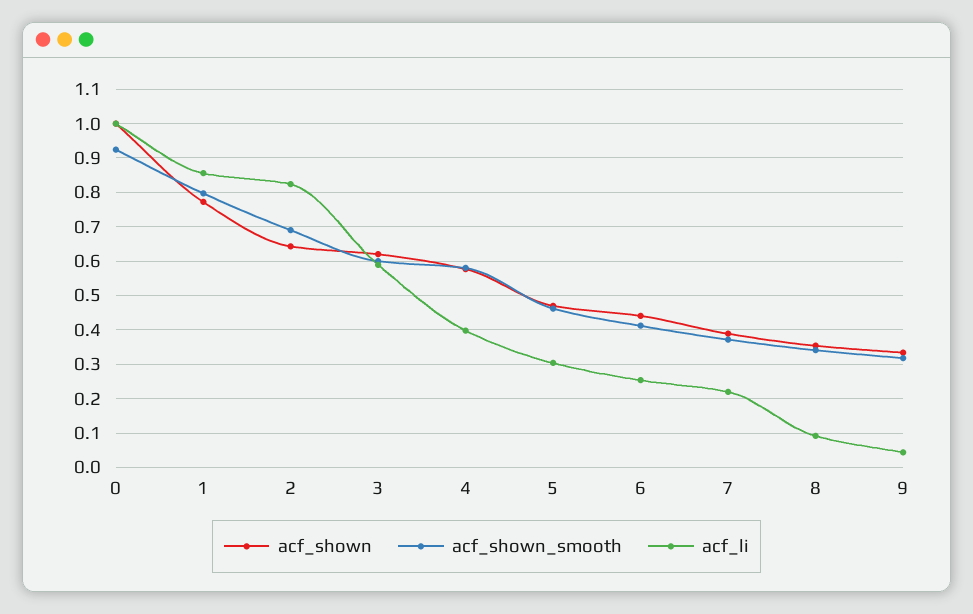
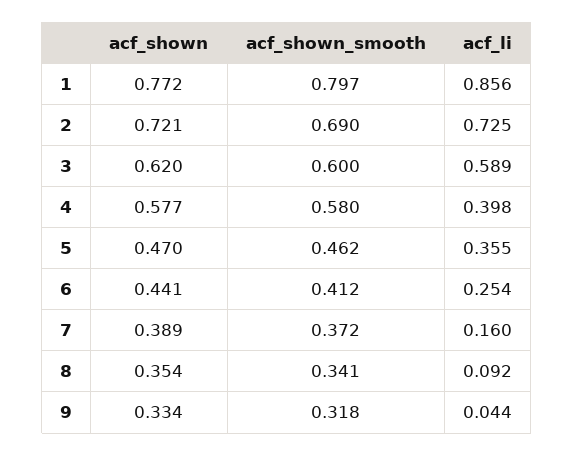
acf_shown, 0: 1 -> none
acf_shown_smooth, 0: 0.92 -> none
acf_li, 0: 1 -> none
acf_shown, 2: 0.64 -> 0.721
acf_li, 2: 0.82 -> 0.725
acf_li, 5: 0.3 -> 0.355
acf_li, 7: 0.22 -> 0.16

